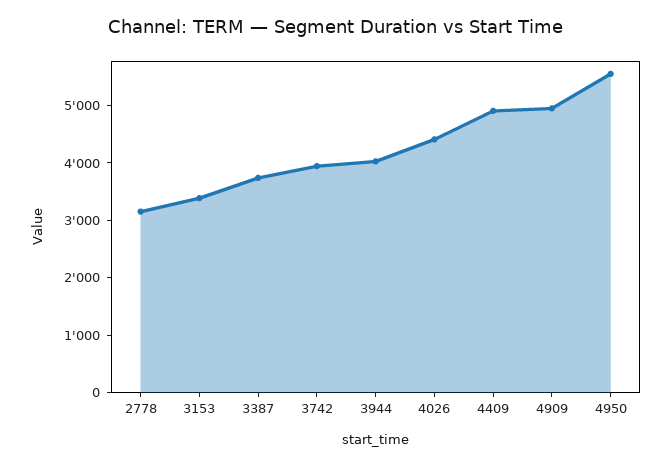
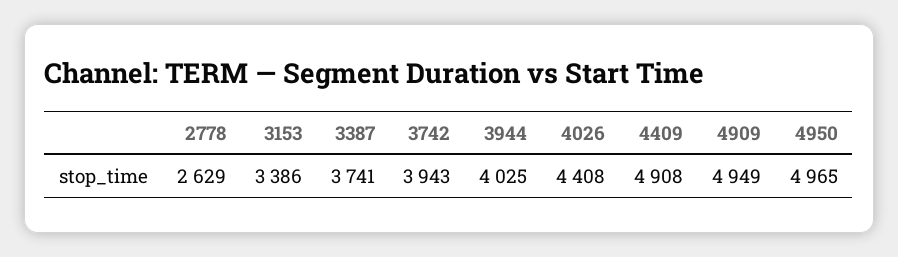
2778: 3200 -> 2629
4950: 5600 -> 4965

